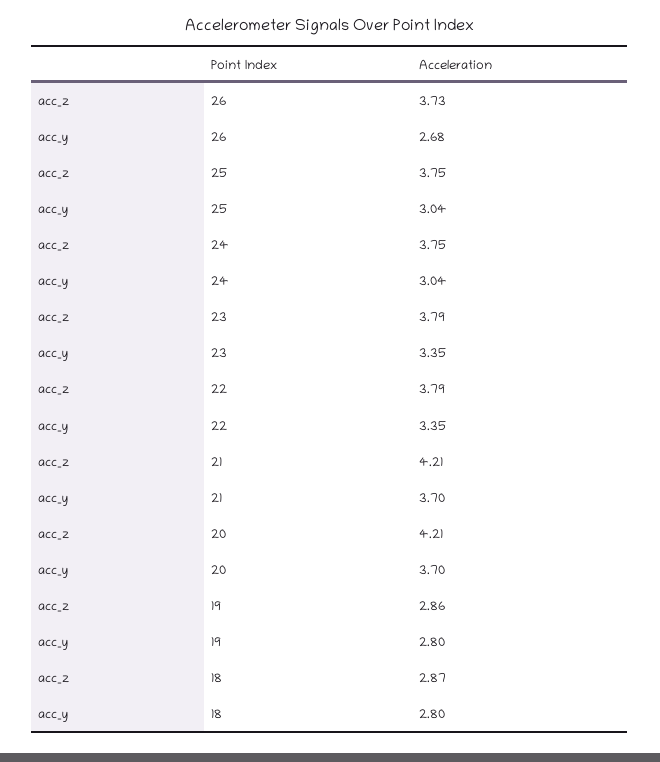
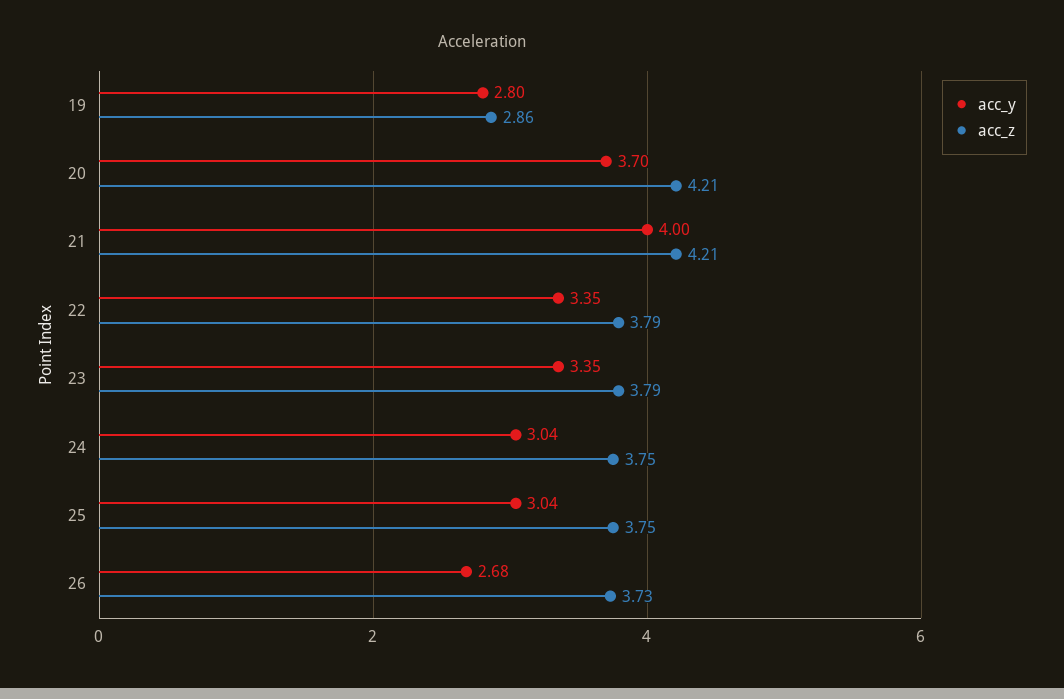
acc_y, 21: 3.7 -> 4
acc_z, 18: 2.87 -> none
acc_y, 18: 2.8 -> none

